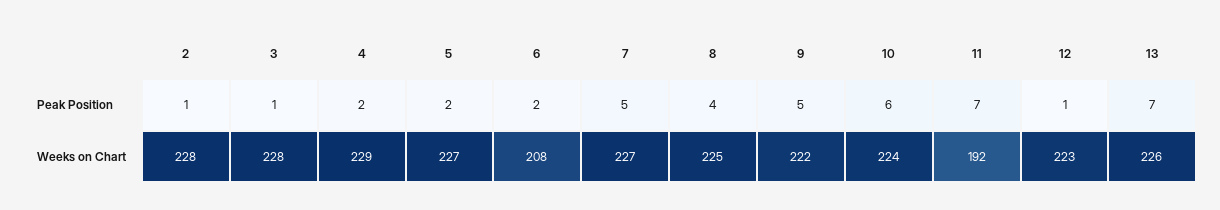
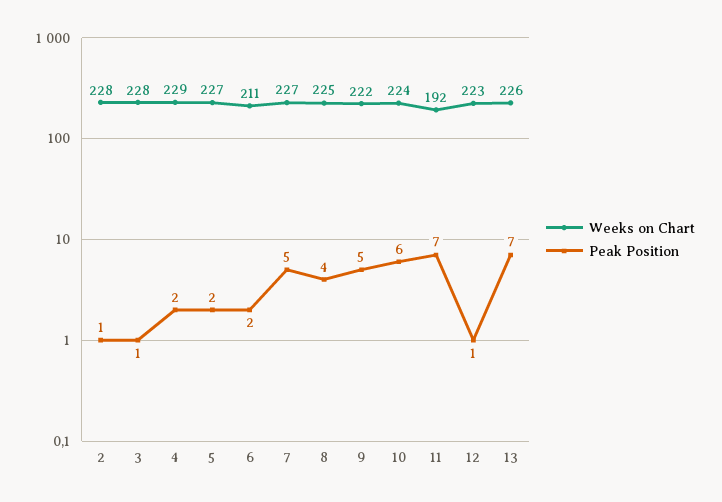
Weeks on Chart, 6: 208 -> 211

